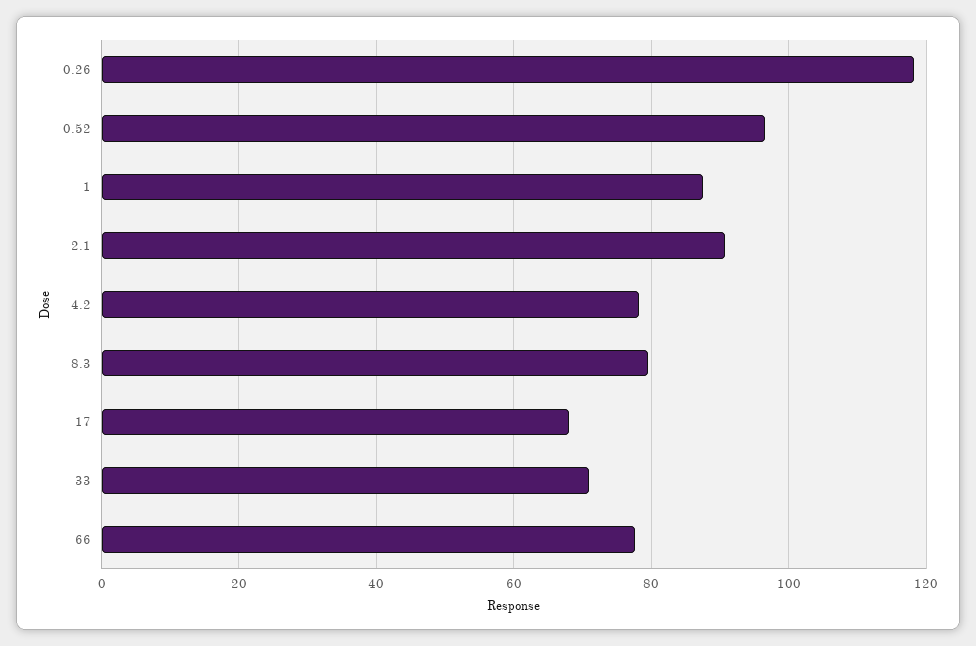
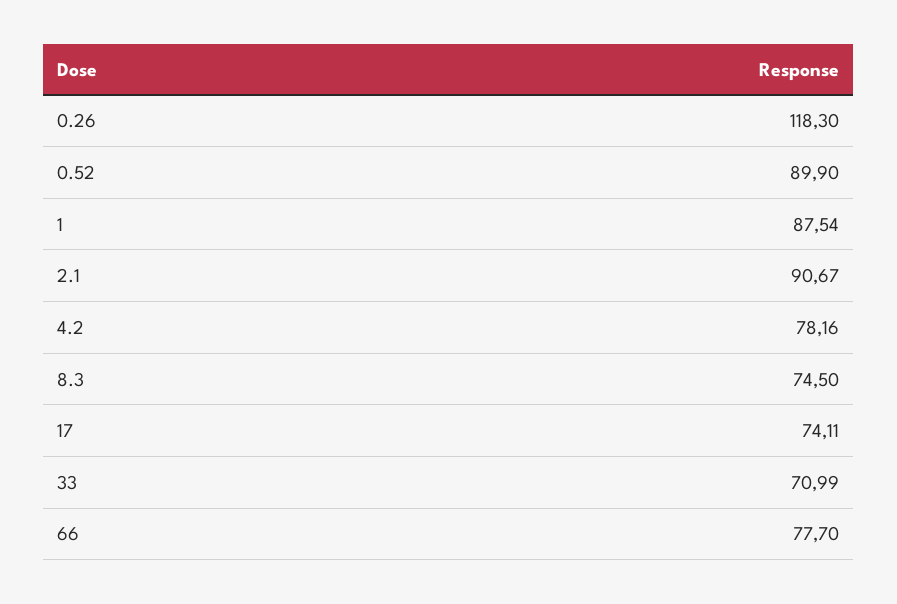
0.52: 96 -> 89.9
8.3: 80 -> 74.5
17: 68 -> 74.11

